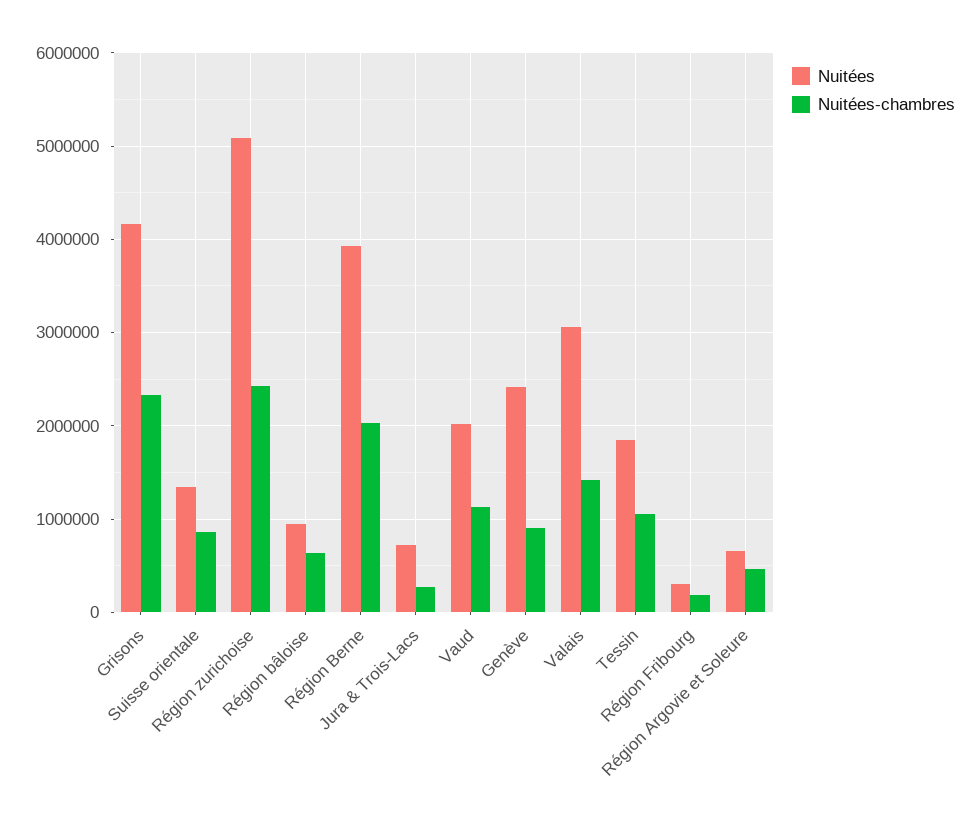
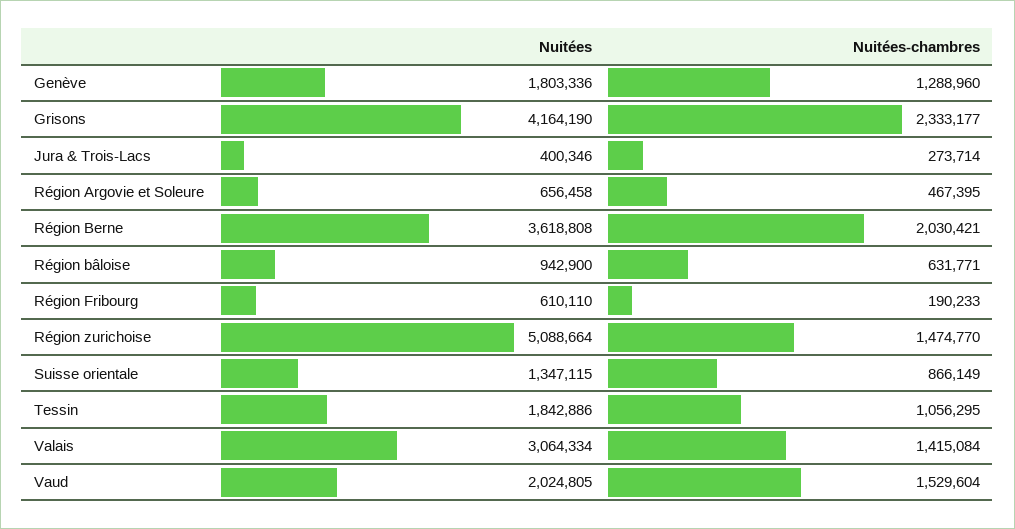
Nuitées-chambres, Région zurichoise: 2400000 -> 1474770
Nuitées, Région Berne: 3900000 -> 3618808
Nuitées, Jura & Trois-Lacs: 700000 -> 400346
Nuitées-chambres, Vaud: 1100000 -> 1529604
Nuitées, Genève: 2400000 -> 1803336
Nuitées-chambres, Genève: 900000 -> 1288960
Nuitées, Région Fribourg: 300000 -> 610110

